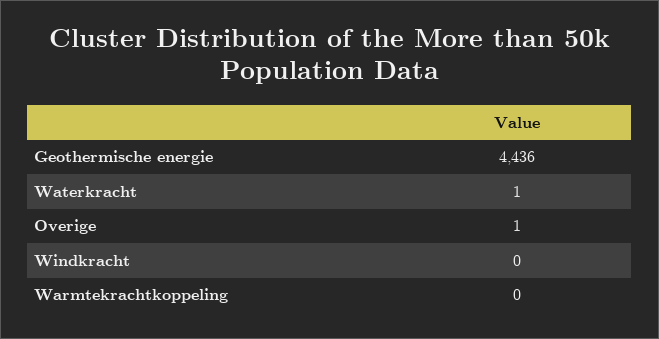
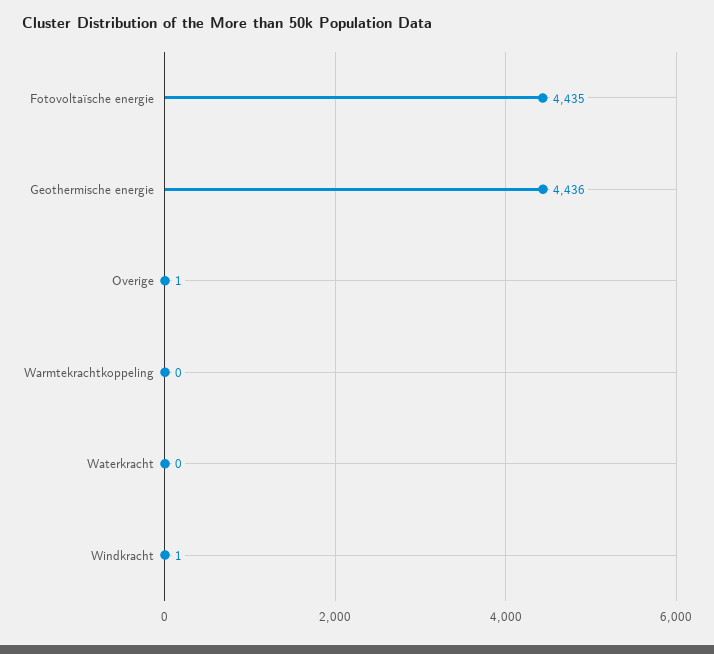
Waterkracht: 1 -> 0
Windkracht: 0 -> 1
Fotovoltaïsche energie: none -> 4435

